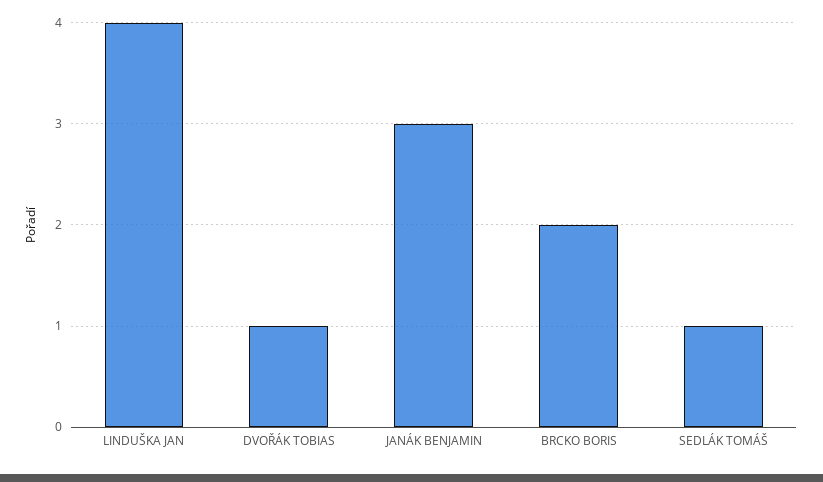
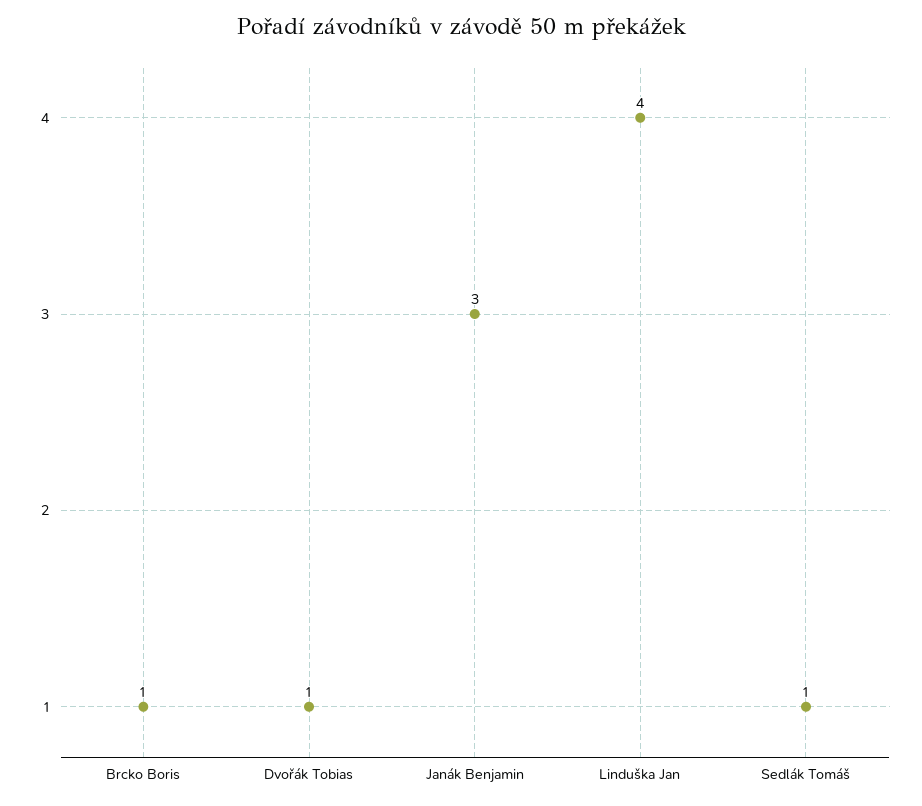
BRCKO BORIS: 2 -> 1

